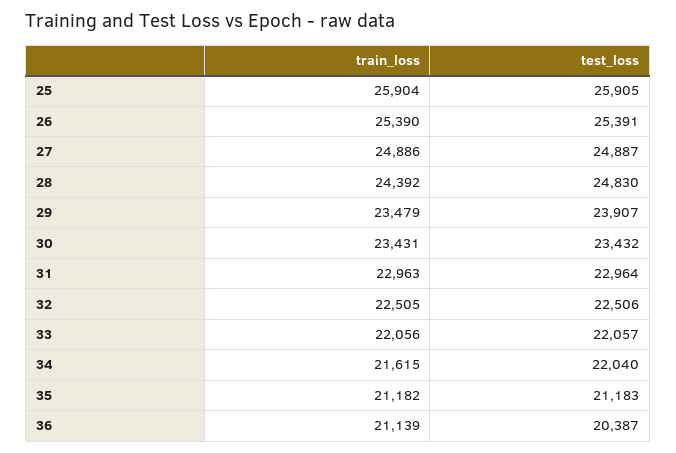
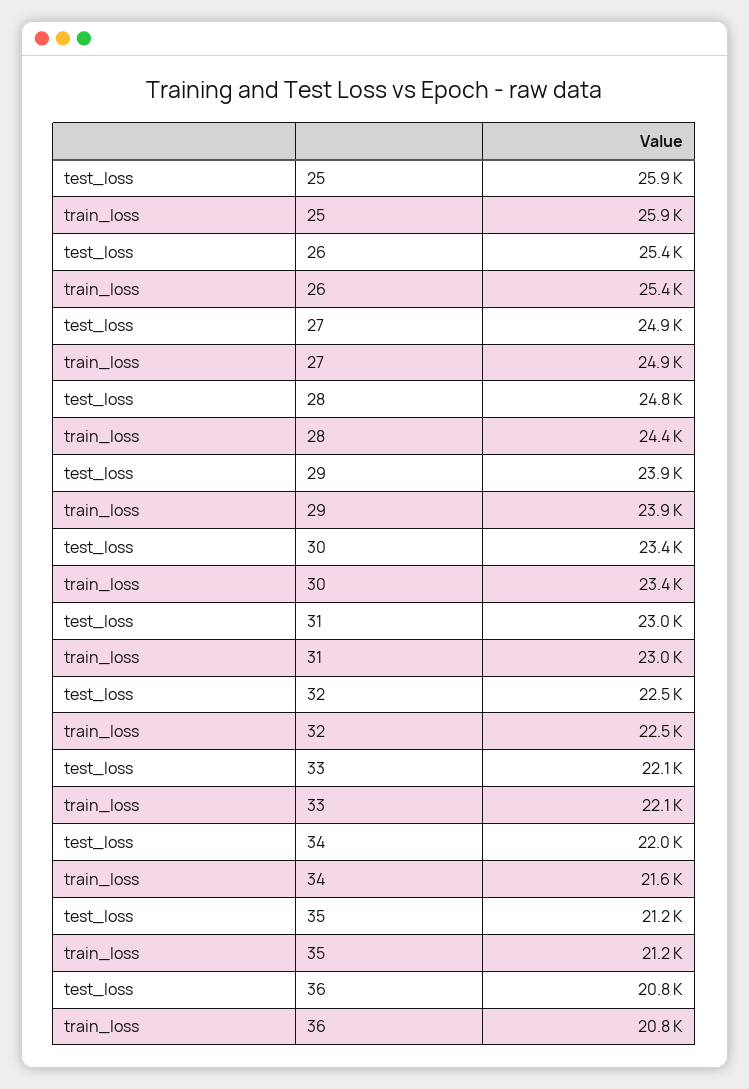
train_loss, 29: 23479 -> 23900
train_loss, 36: 21139 -> 20800
test_loss, 36: 20387 -> 20800

